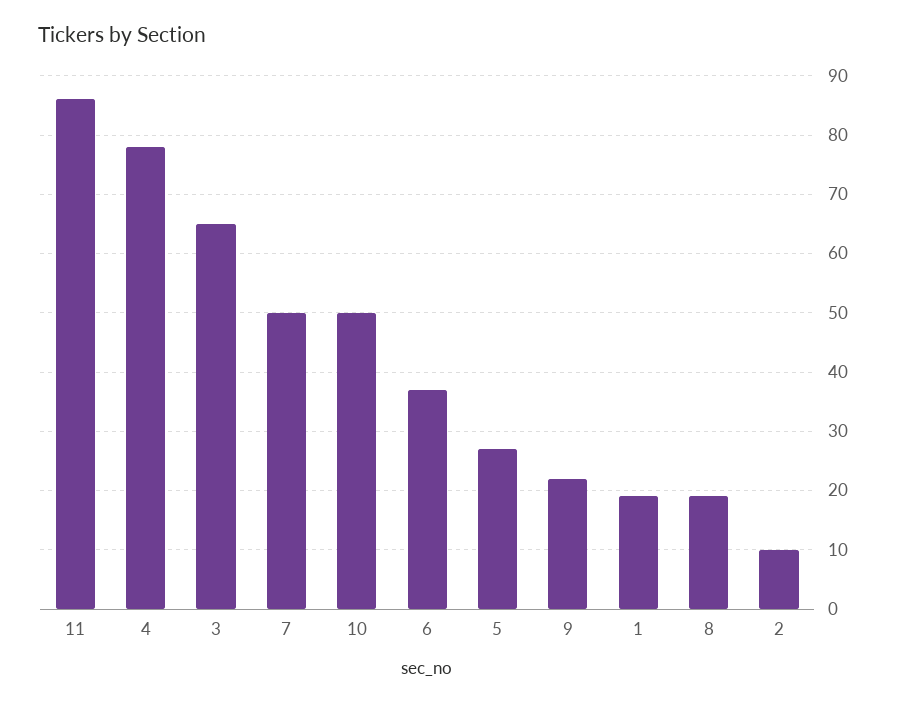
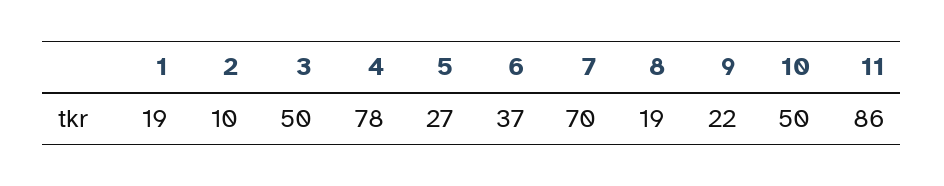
3: 65 -> 50
7: 50 -> 70

